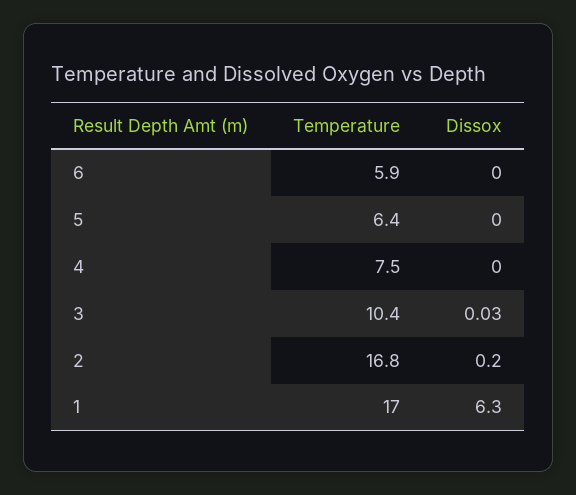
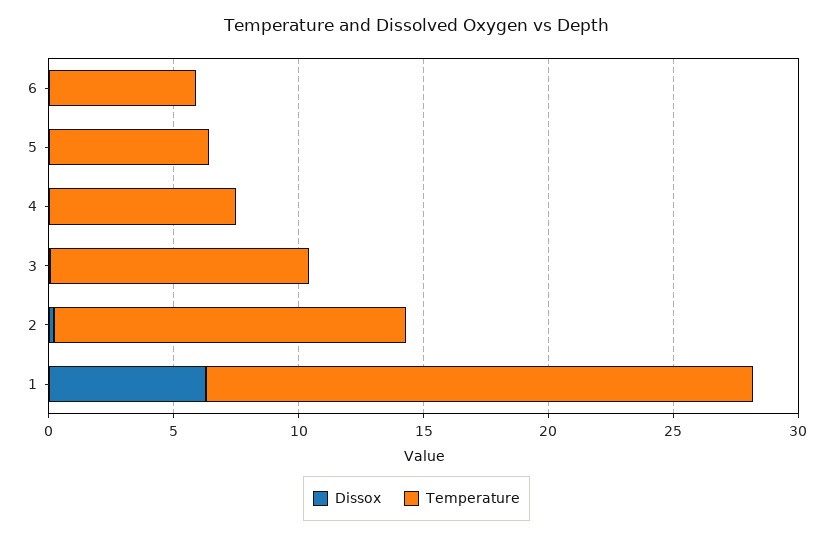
Temperature, 2: 16.8 -> 14
Temperature, 1: 17 -> 22

